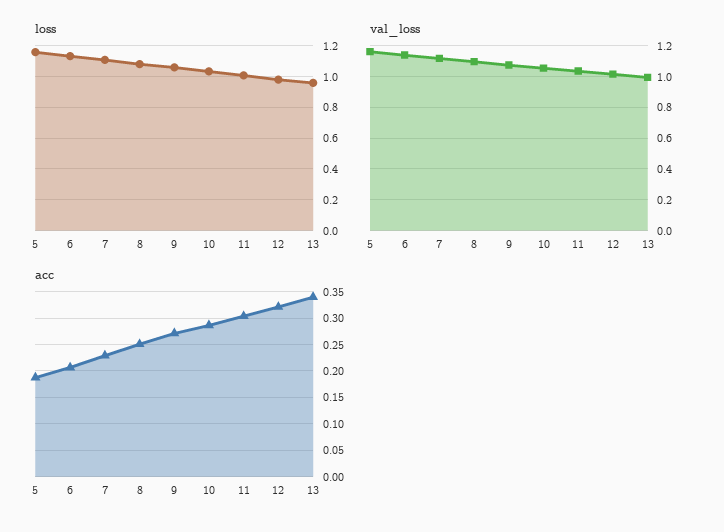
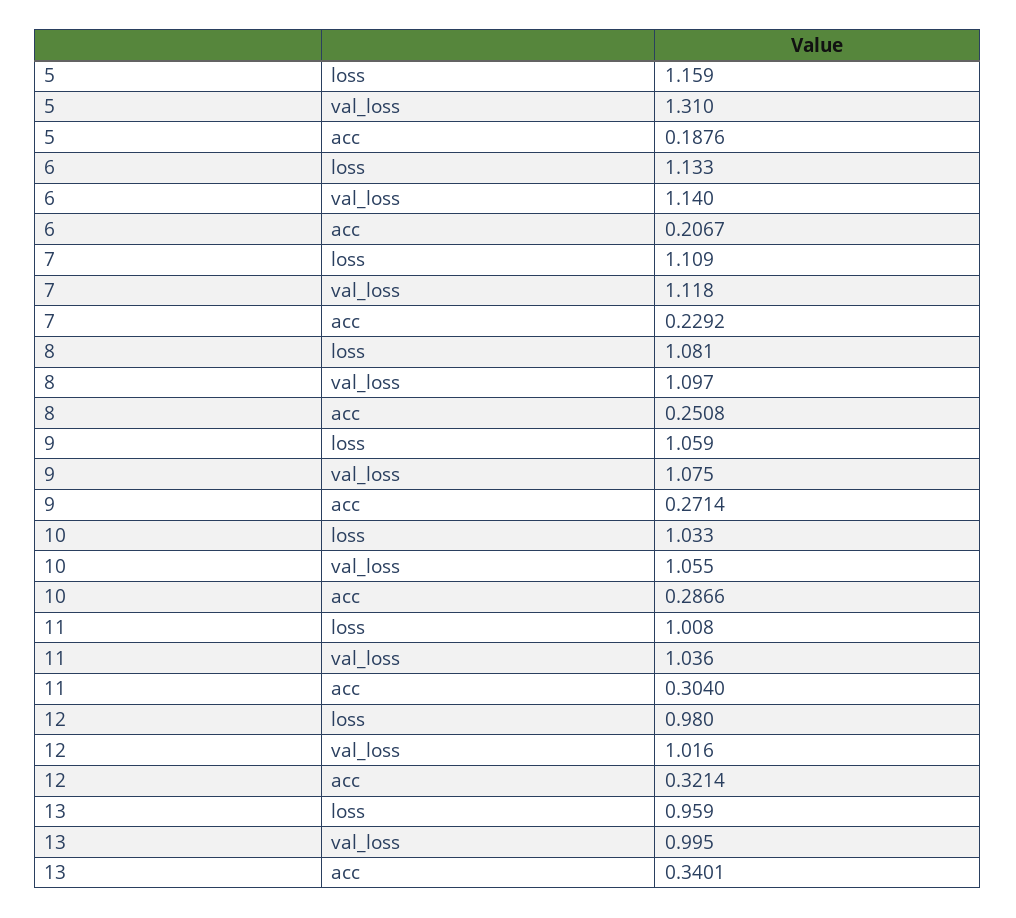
val_loss, 5: 1.15 -> 1.31

